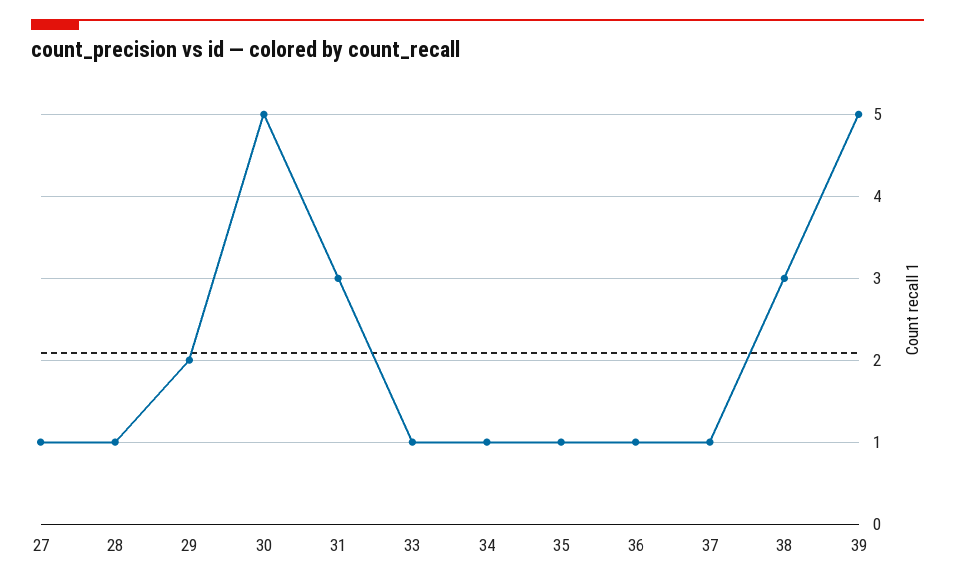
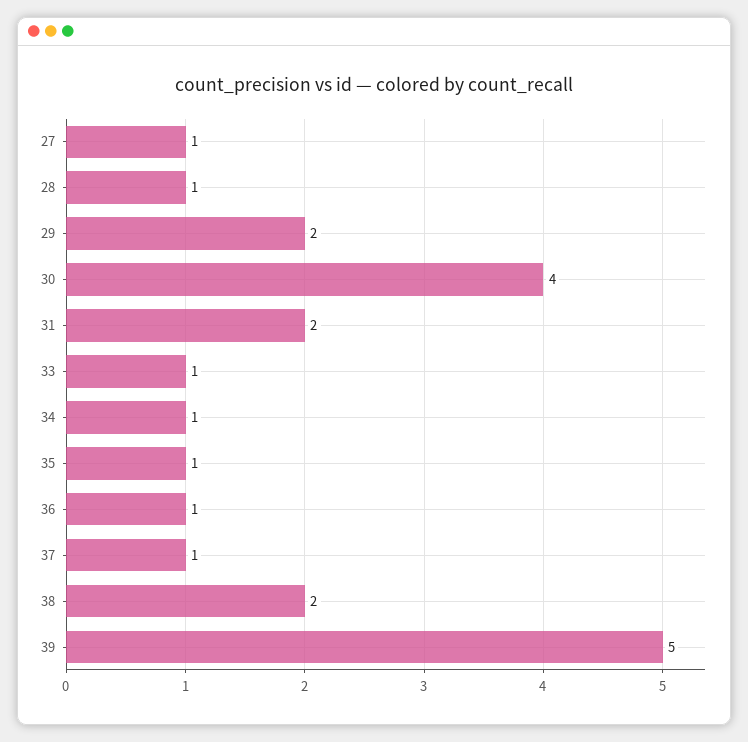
30: 5 -> 4
31: 3 -> 2
38: 3 -> 2

